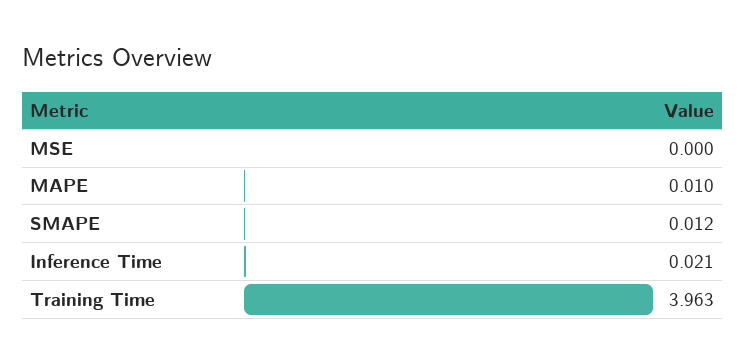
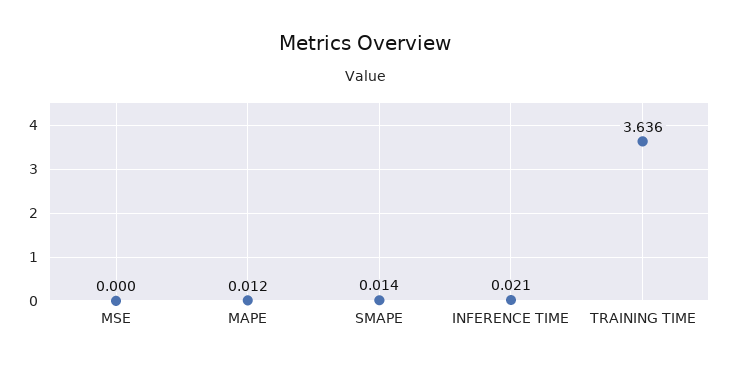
MAPE: 0.01 -> 0.012
SMAPE: 0.012 -> 0.014
Training Time: 3.963 -> 3.636

